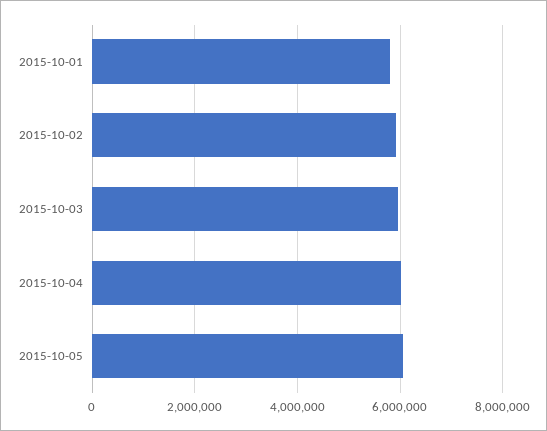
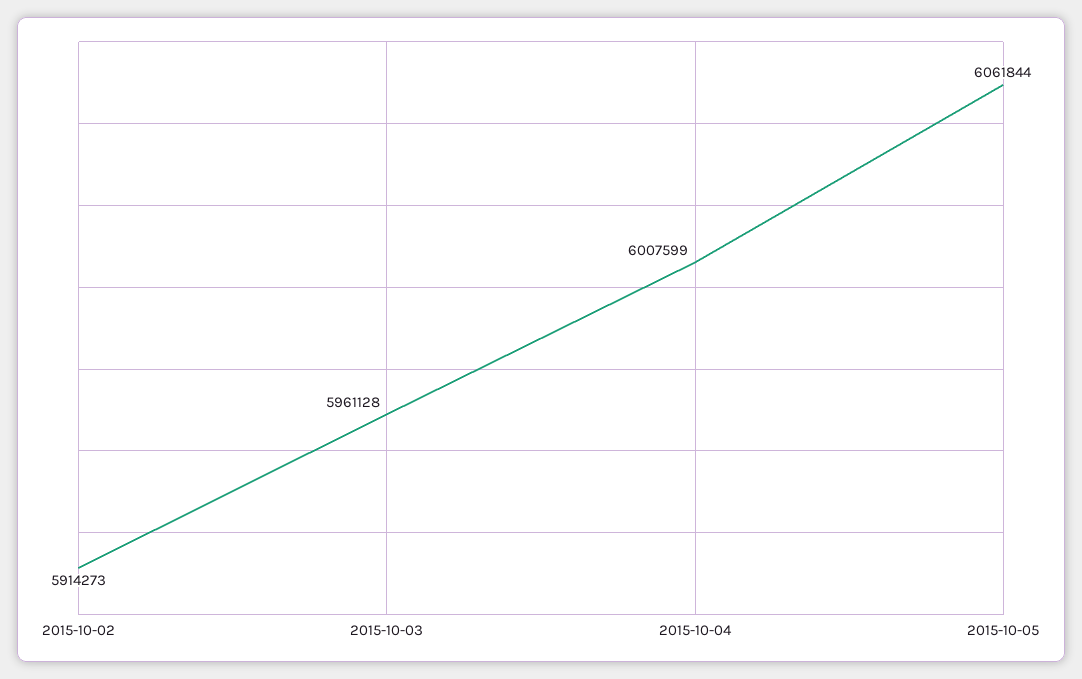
2015-10-01: 5800000 -> none

